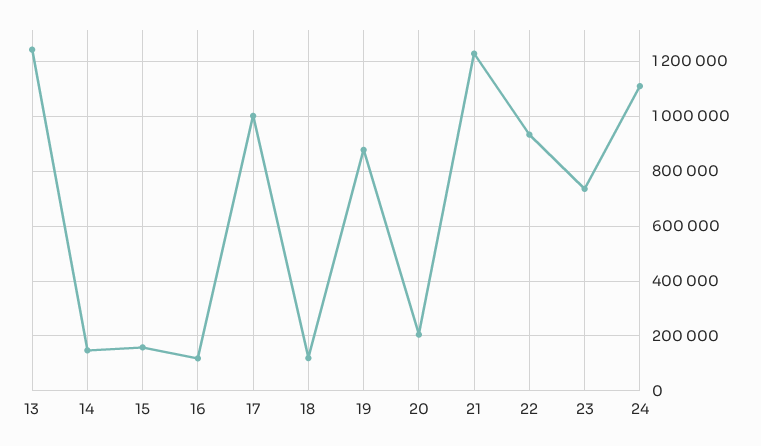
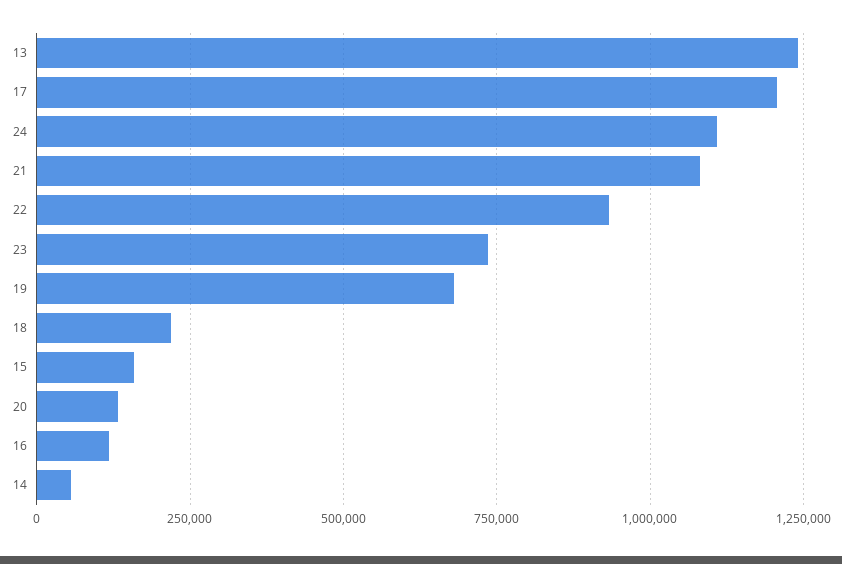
14: 150000 -> 50000
17: 1000000 -> 1200000
18: 125000 -> 225000
19: 875000 -> 675000
20: 200000 -> 125000
21: 1225000 -> 1075000

